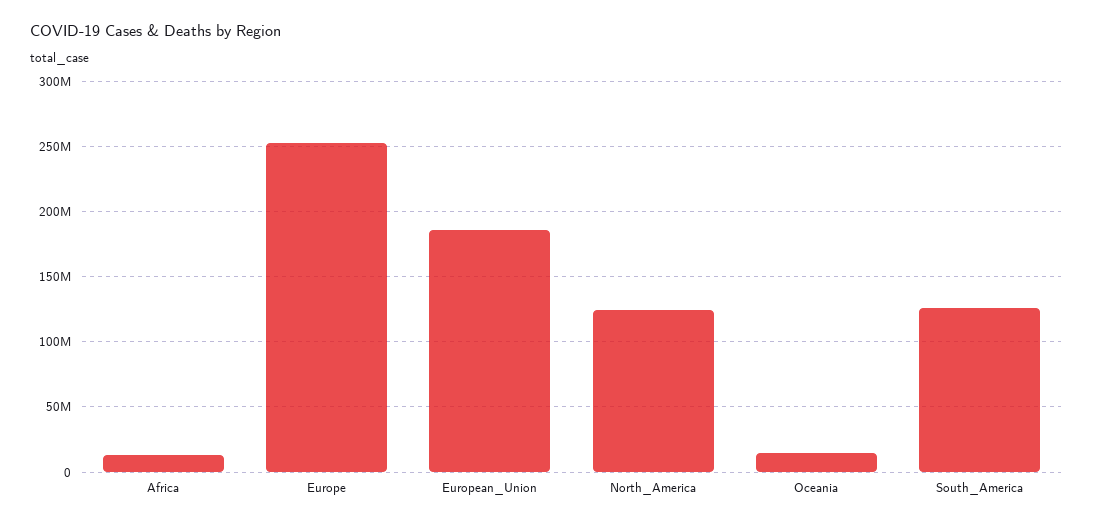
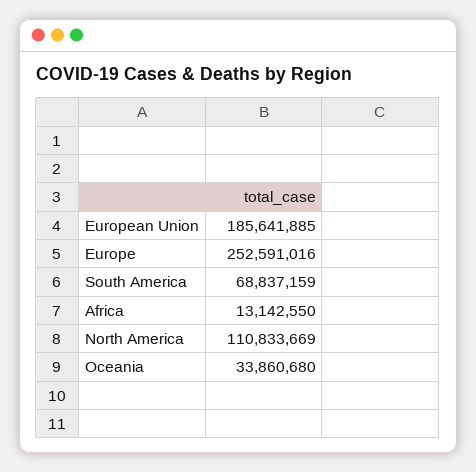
North_America: 125000000 -> 110833669
Oceania: 15000000 -> 33860680
South_America: 125000000 -> 68837159

